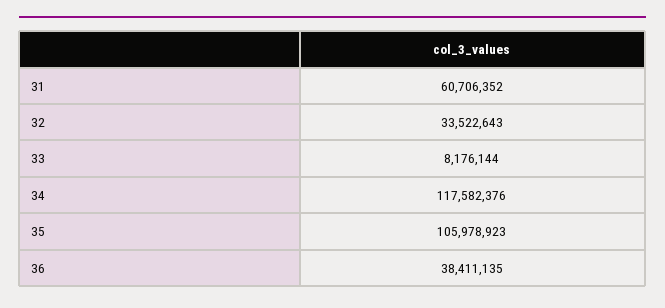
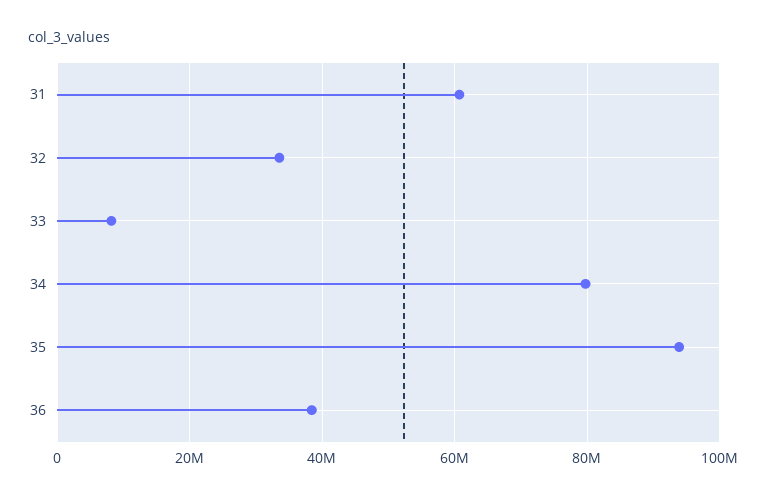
34: 117582376 -> 80000000
35: 105978923 -> 94000000

